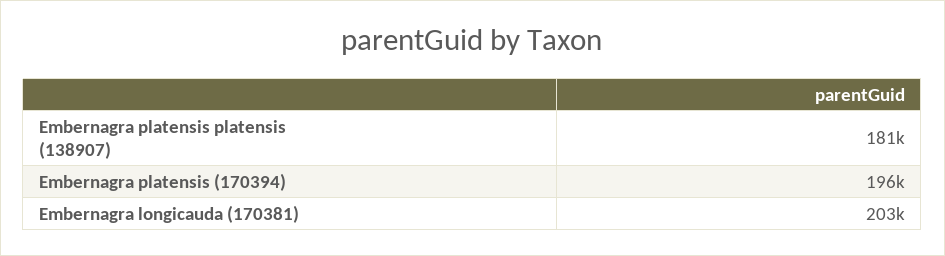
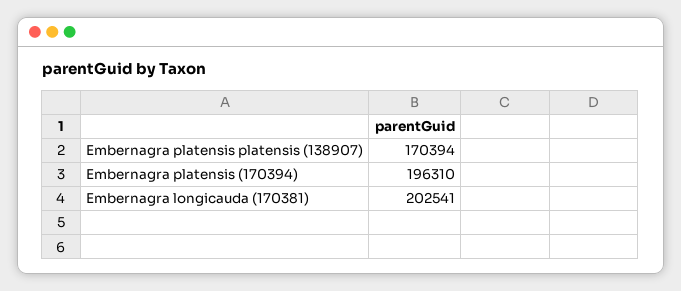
Embernagra platensis platensis (138907): 181000 -> 170394

